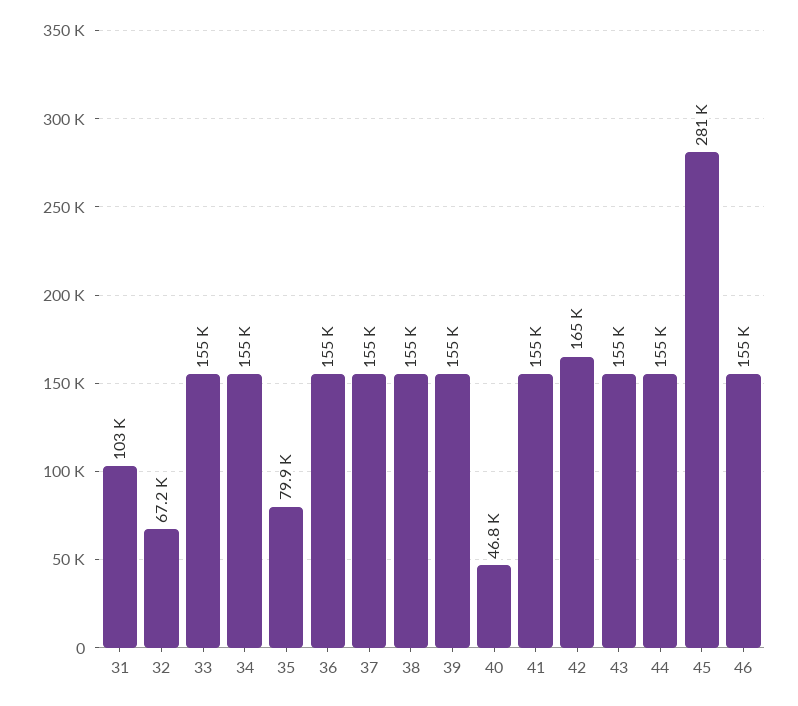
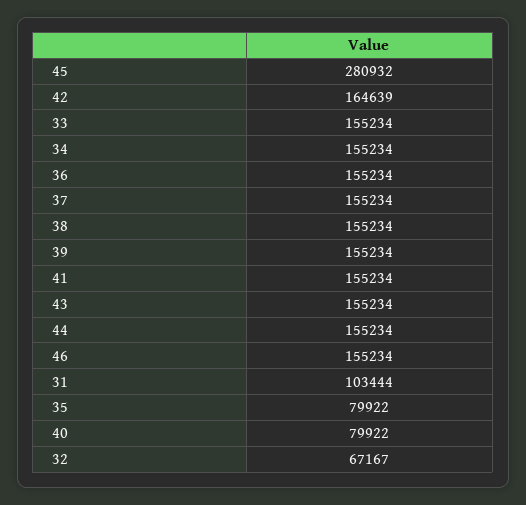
40: 46800 -> 79922

